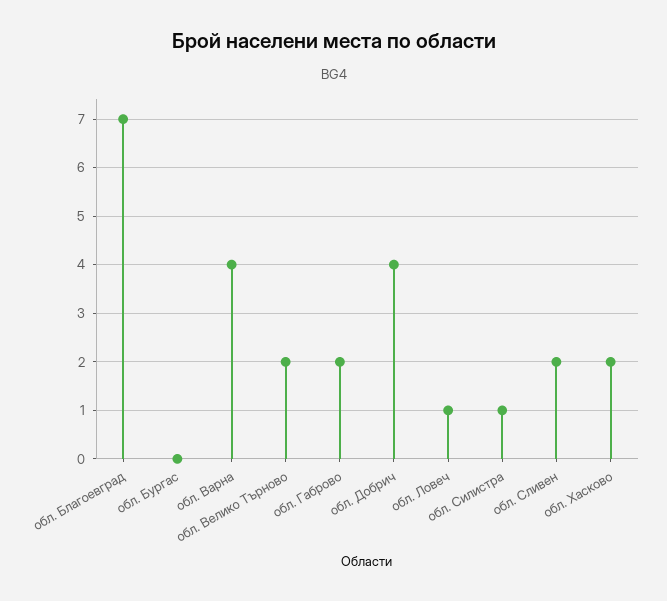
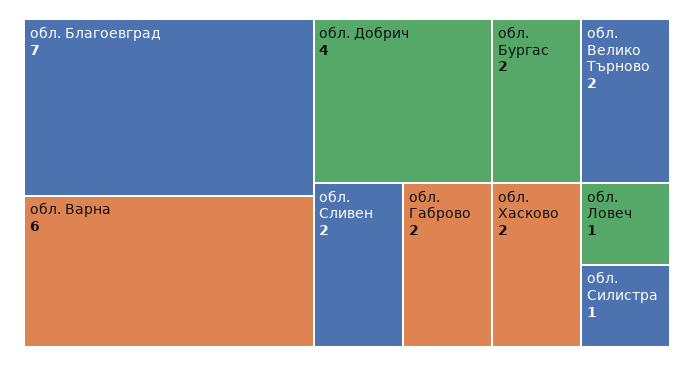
обл. Бургас: 0 -> 2
обл. Варна: 4 -> 6

